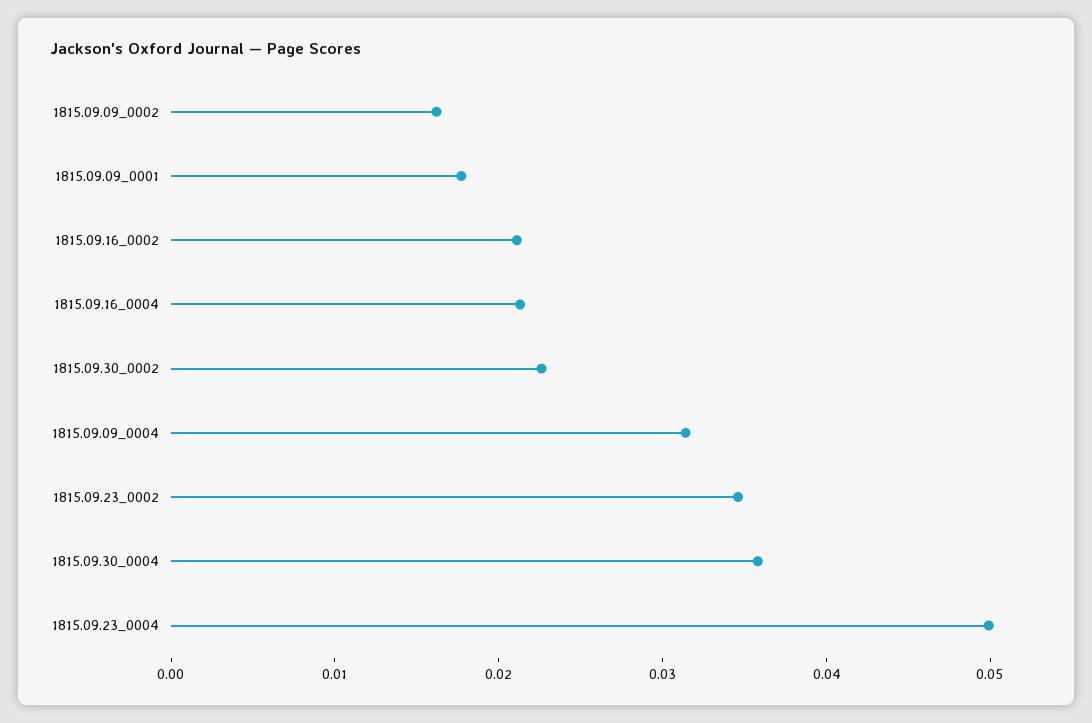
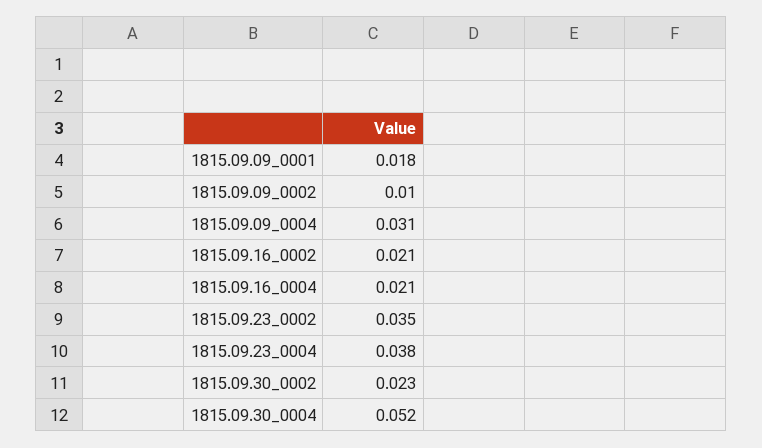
1815.09.09_0002: 0.016 -> 0.01
1815.09.30_0004: 0.036 -> 0.052
1815.09.23_0004: 0.05 -> 0.038

